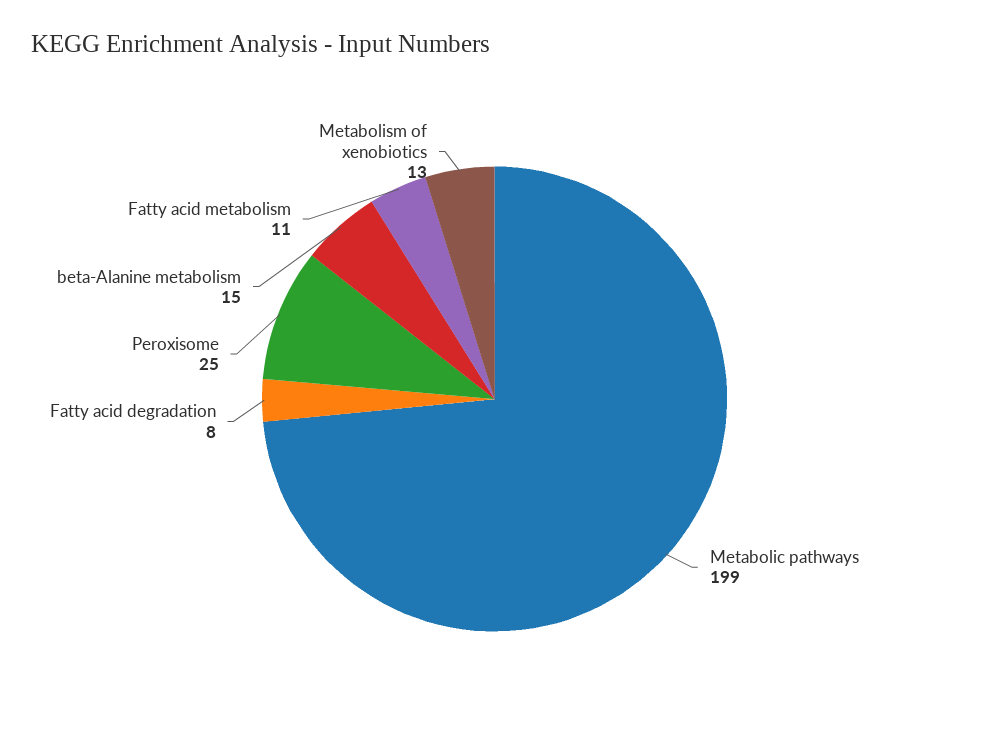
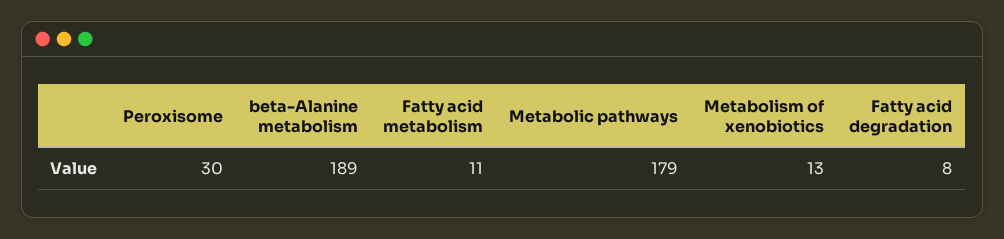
Metabolic pathways: 199 -> 179
Peroxisome: 25 -> 30
beta-Alanine metabolism: 15 -> 189

